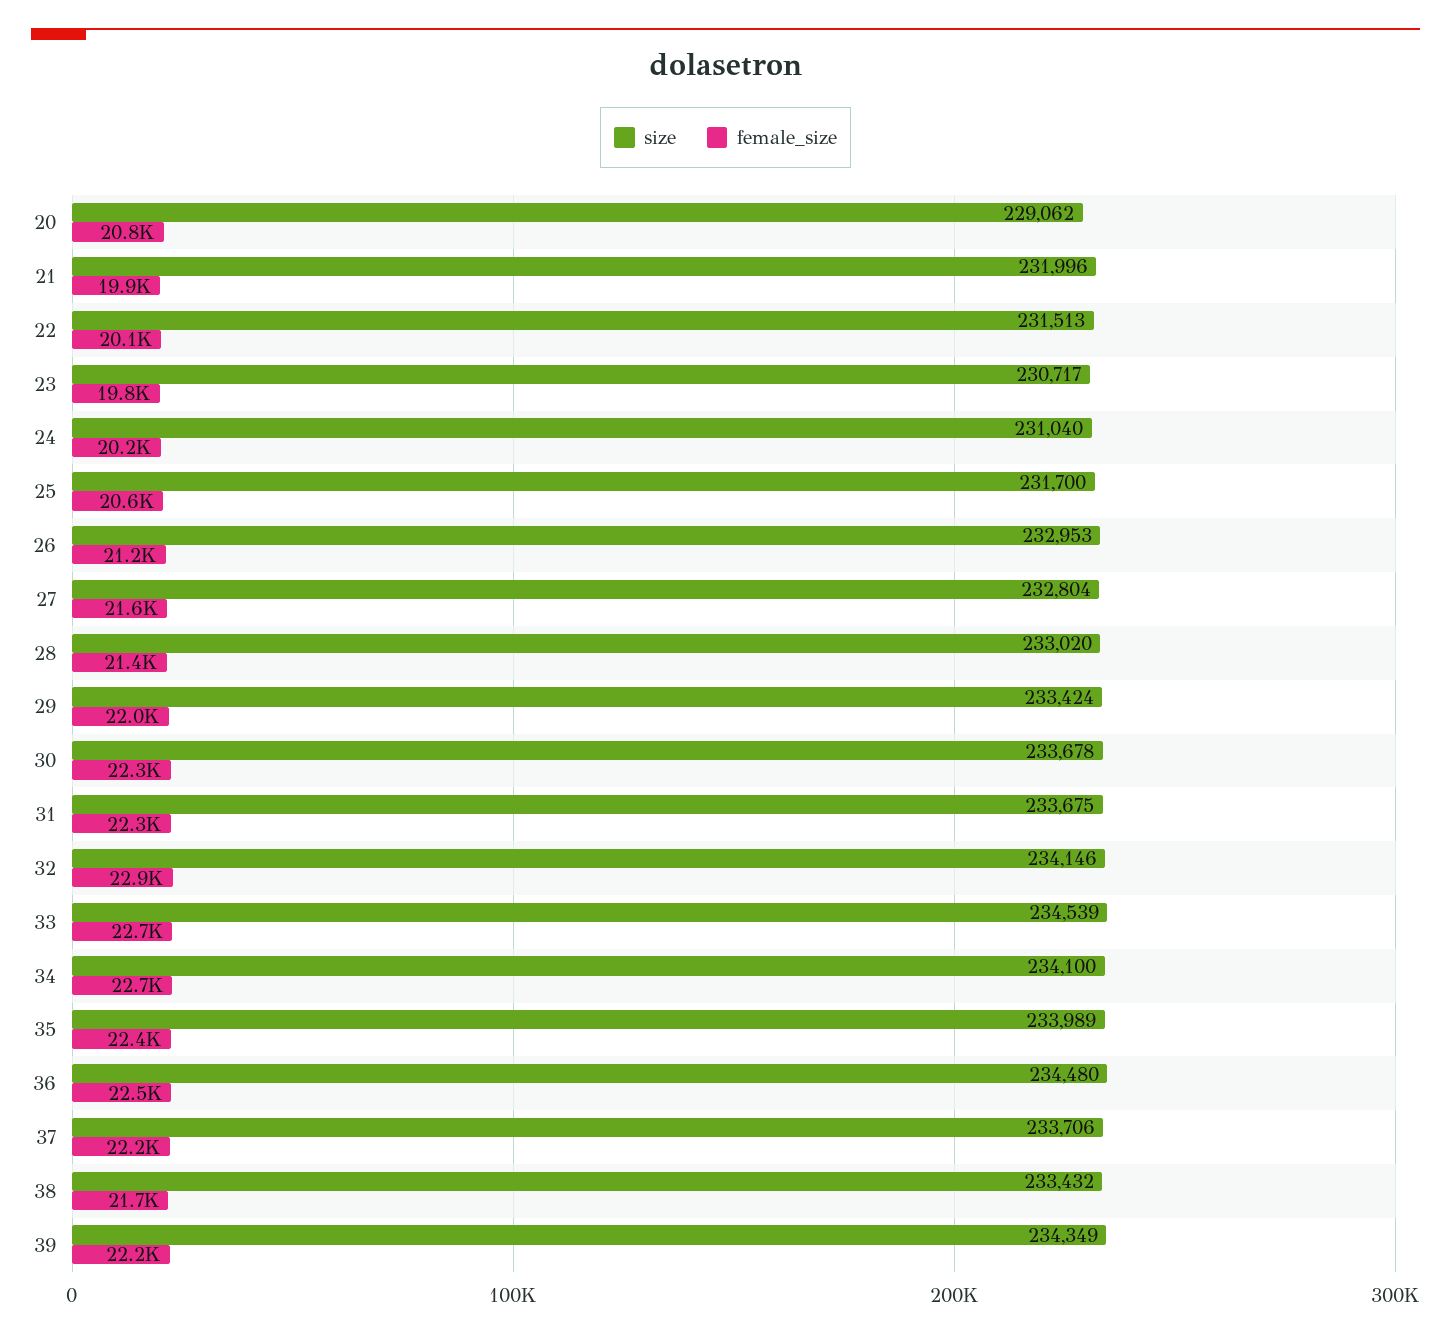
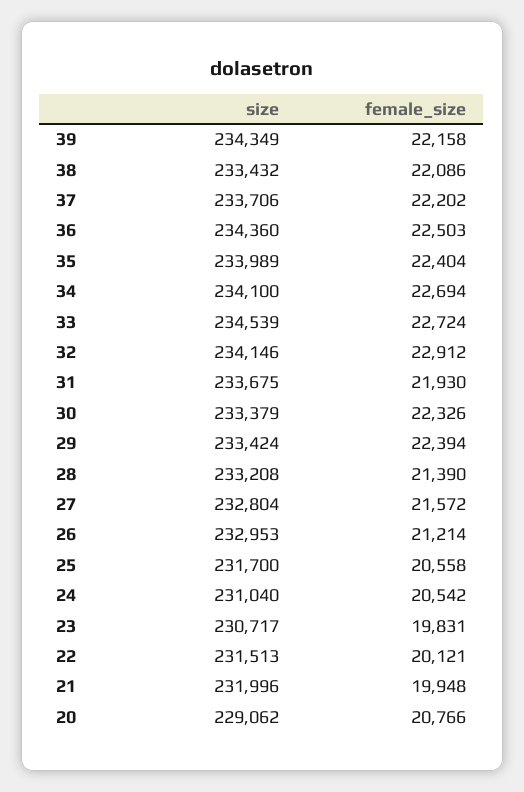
female_size, 24: 20200 -> 20542
size, 28: 233020 -> 233208
female_size, 29: 22000 -> 22394
size, 30: 233678 -> 233379
female_size, 31: 22300 -> 21930
size, 36: 234480 -> 234360
female_size, 38: 21700 -> 22086

